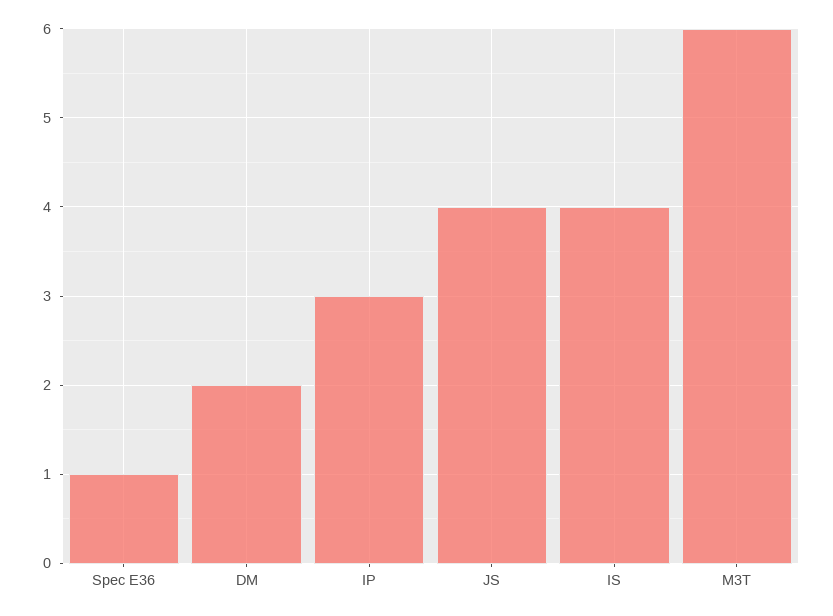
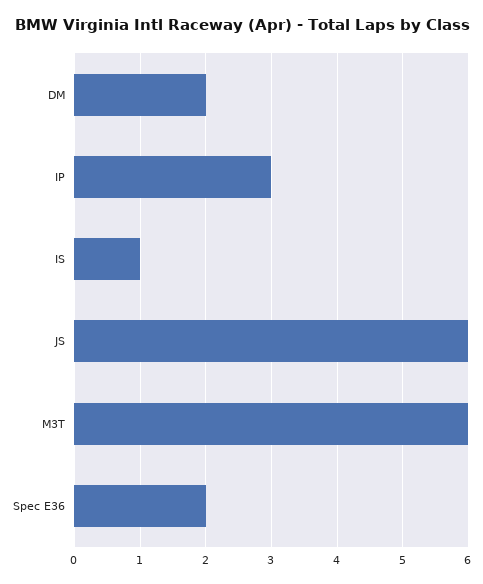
Spec E36: 1 -> 2
JS: 4 -> 6
IS: 4 -> 1

